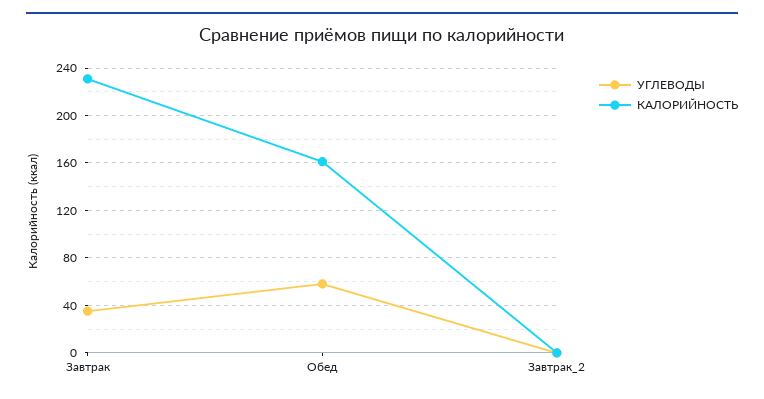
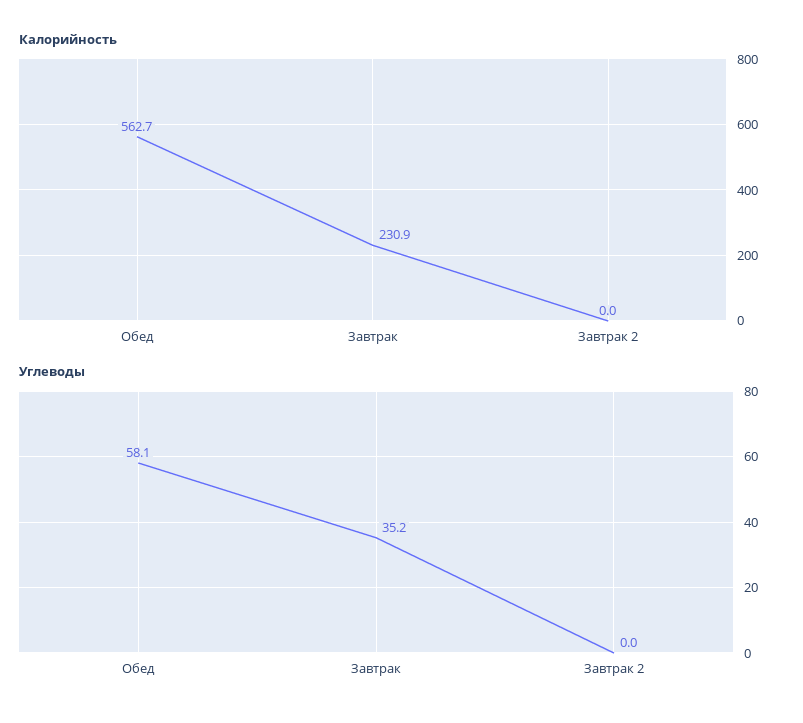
КАЛОРИЙНОСТЬ, Обед: 160 -> 562.7

